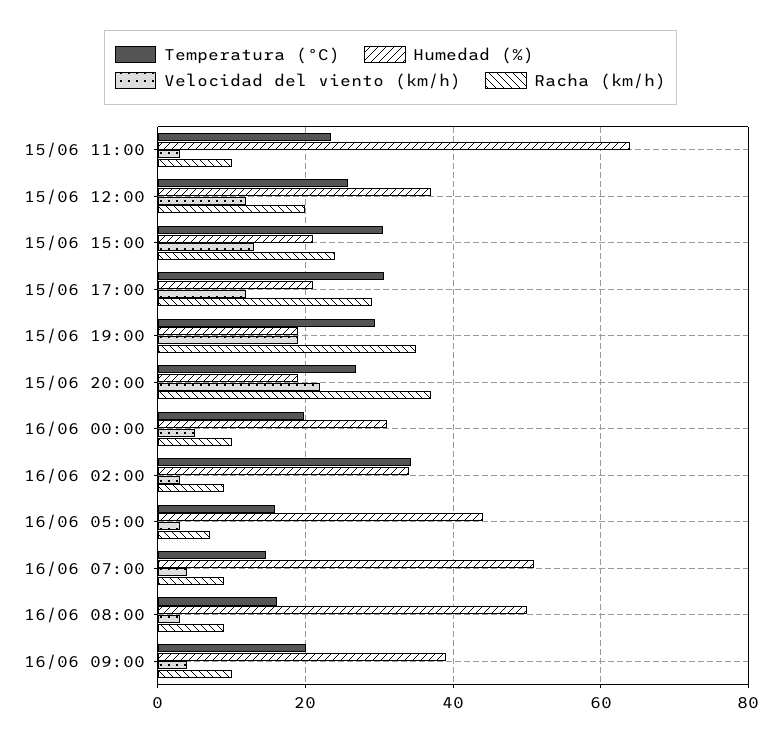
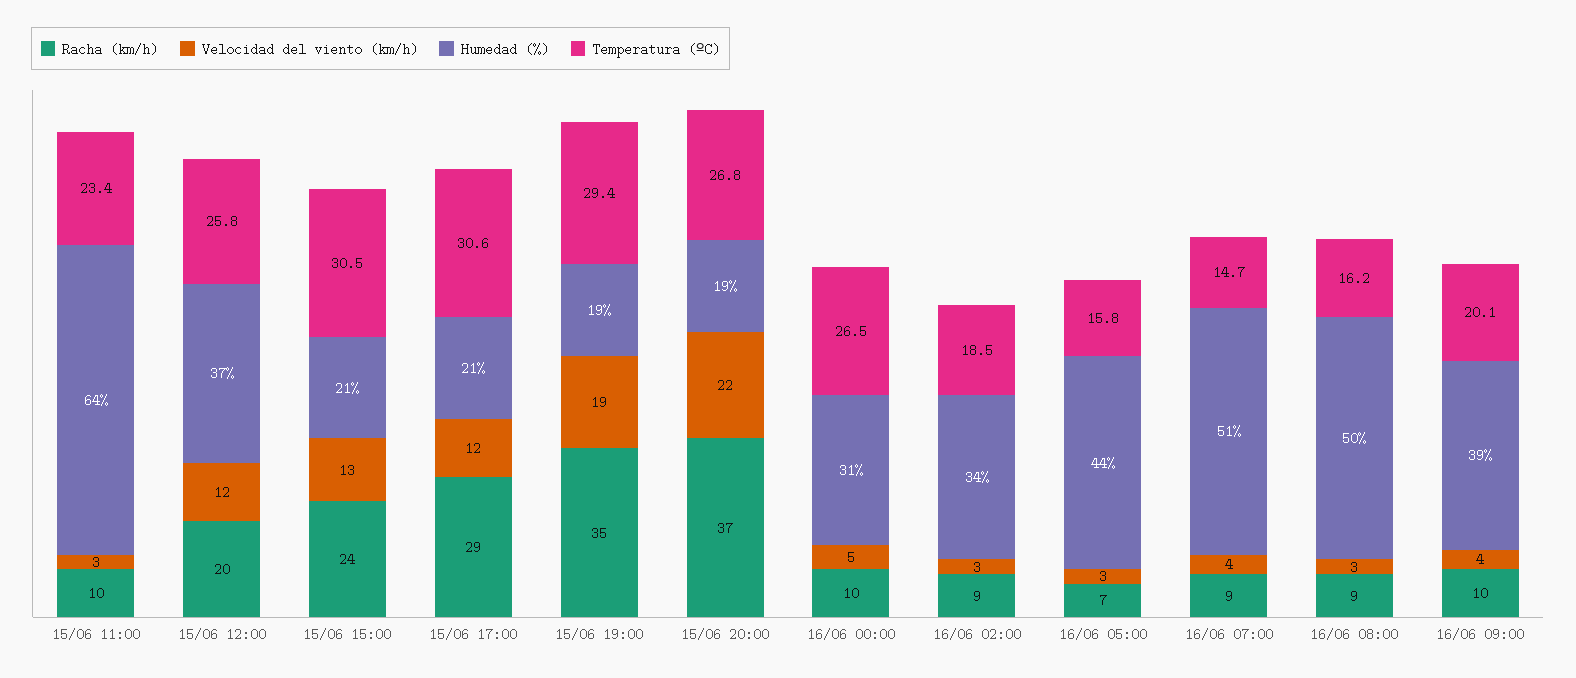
Temperatura (ºC), 16/06 00:00: 20 -> 26.5
Temperatura (ºC), 16/06 02:00: 34 -> 18.5

